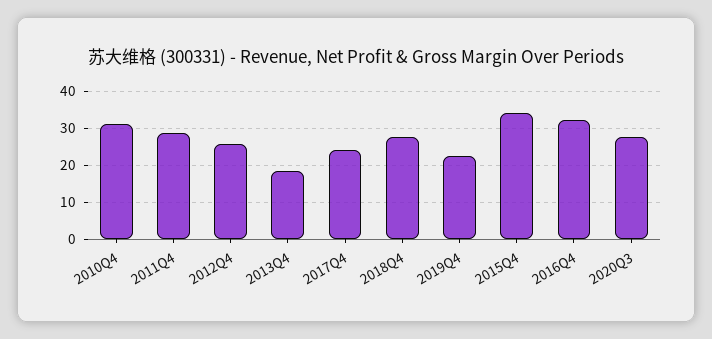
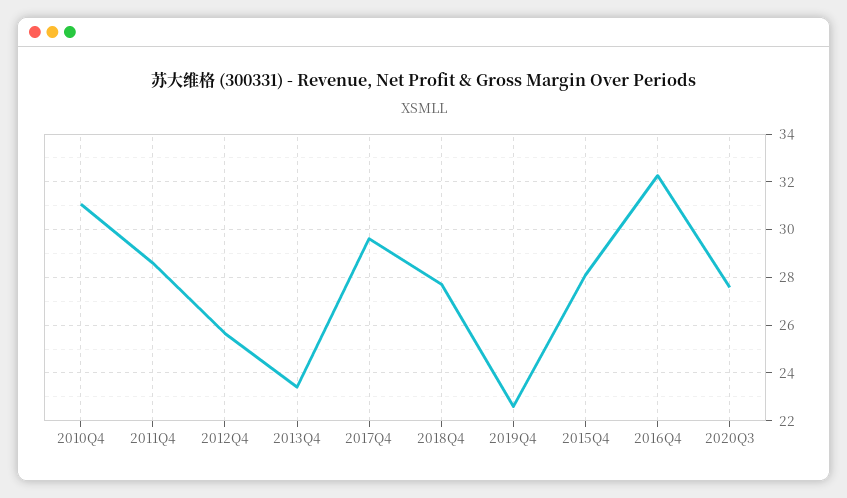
2013Q4: 18 -> 23.5
2017Q4: 24 -> 29.5
2015Q4: 34 -> 28

